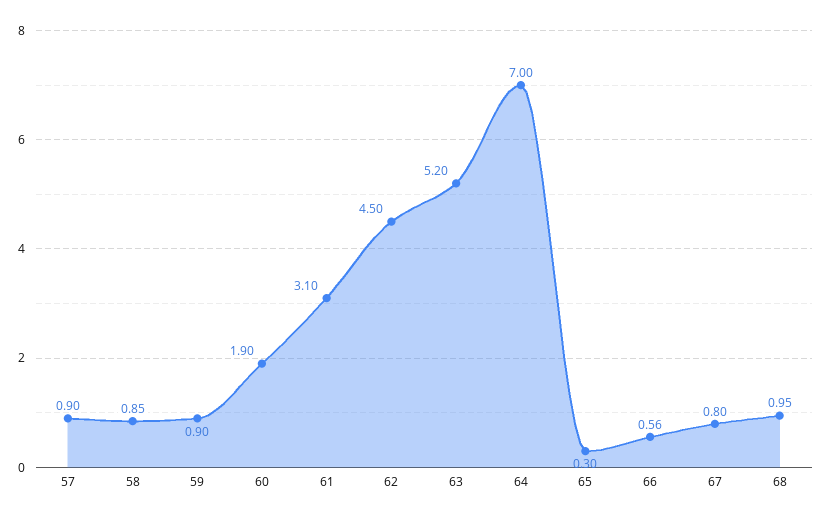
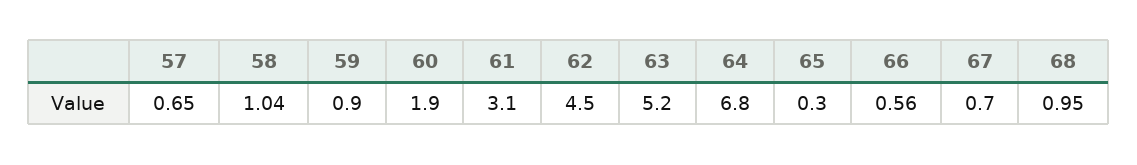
57: 0.9 -> 0.65
58: 0.85 -> 1.04
64: 7 -> 6.8
67: 0.8 -> 0.7

